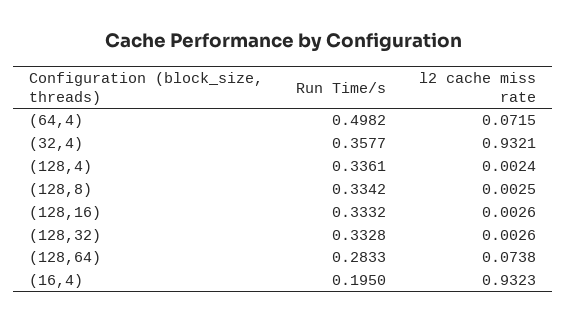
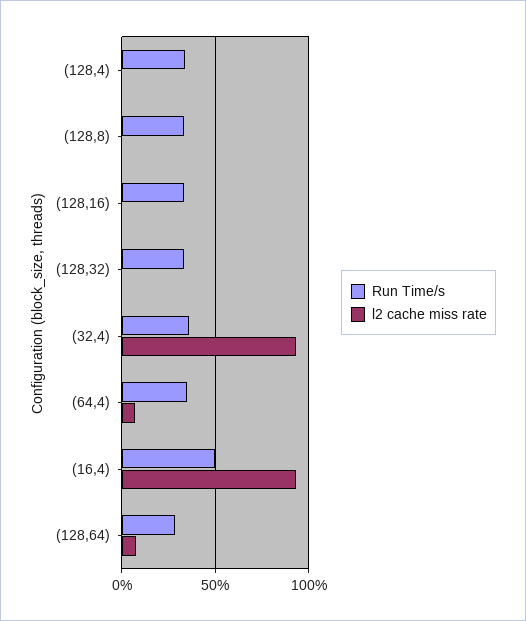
Run Time/s, (64,4): 0.4982 -> 0.35
Run Time/s, (16,4): 0.195 -> 0.5

